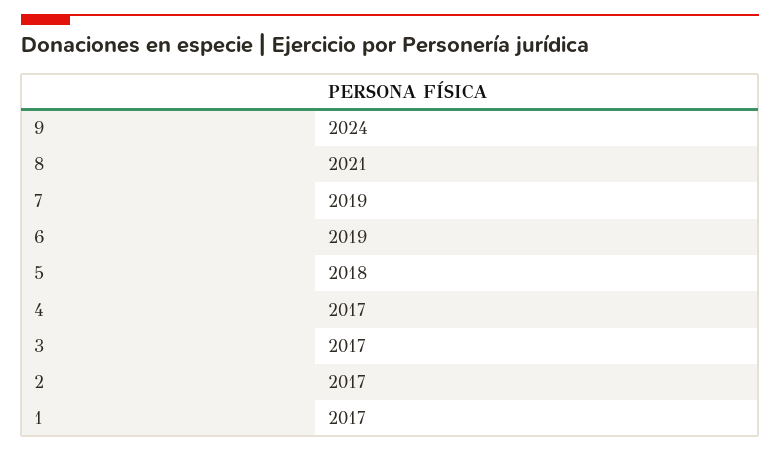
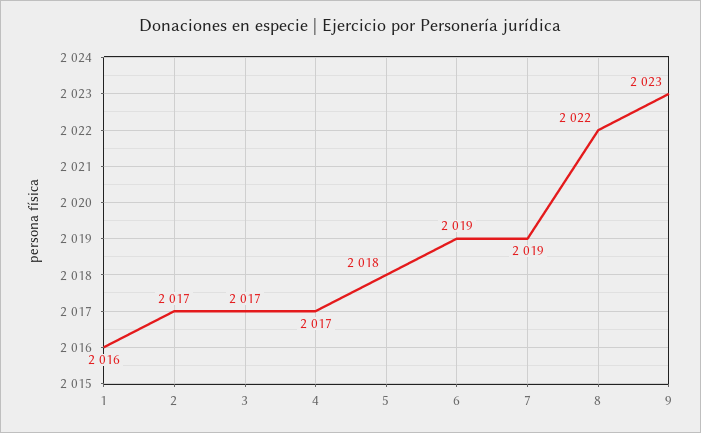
9: 2024 -> 2023
8: 2021 -> 2022
1: 2017 -> 2016

